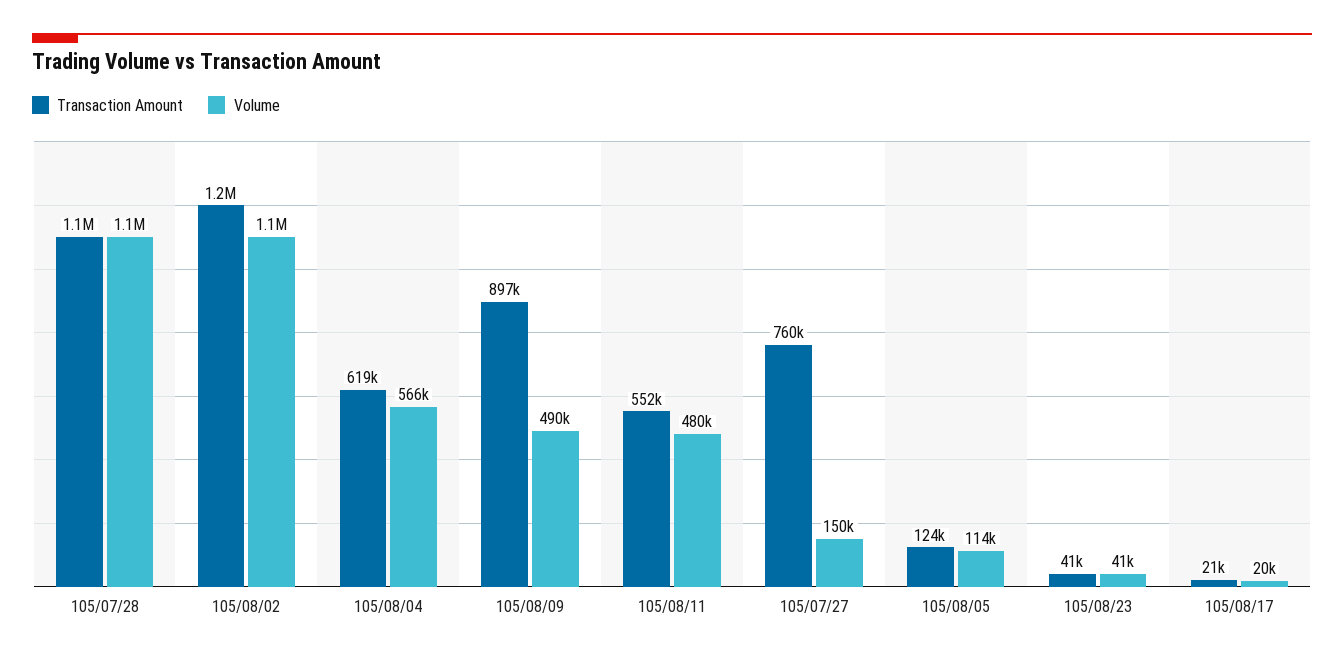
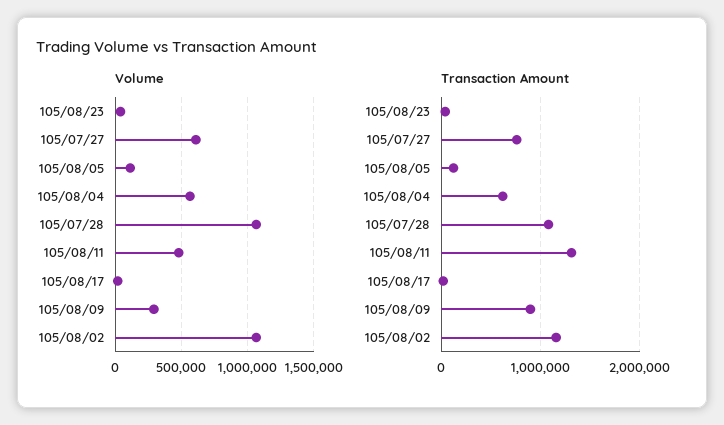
Volume, 105/08/09: 490000 -> 300000
Transaction Amount, 105/08/11: 552000 -> 1300000
Volume, 105/07/27: 150000 -> 600000

